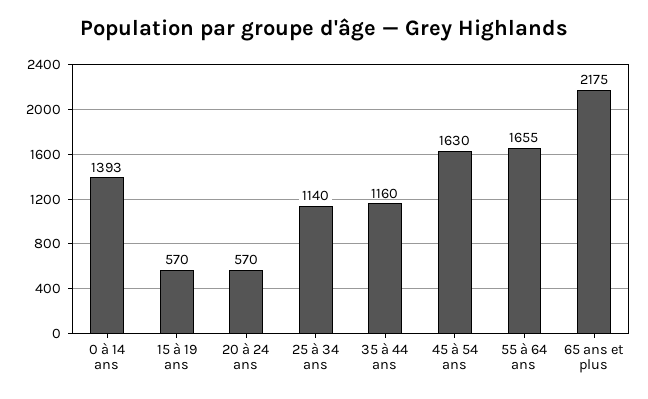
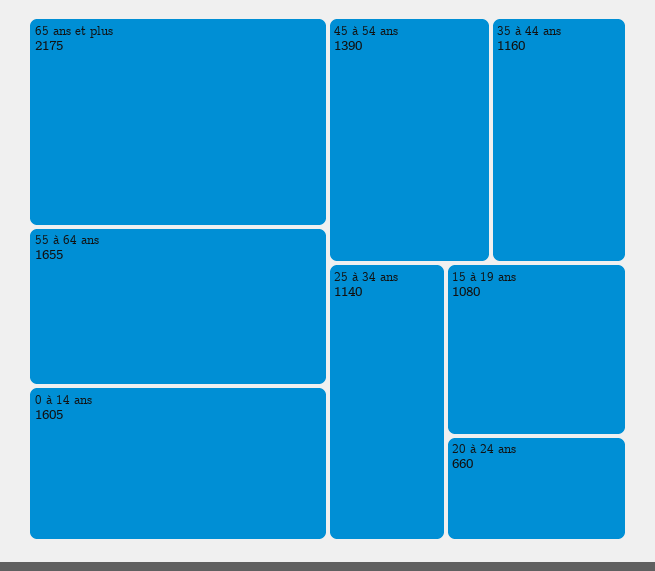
0 à 14 ans: 1393 -> 1605
15 à 19 ans: 570 -> 1080
20 à 24 ans: 570 -> 660
45 à 54 ans: 1630 -> 1390

